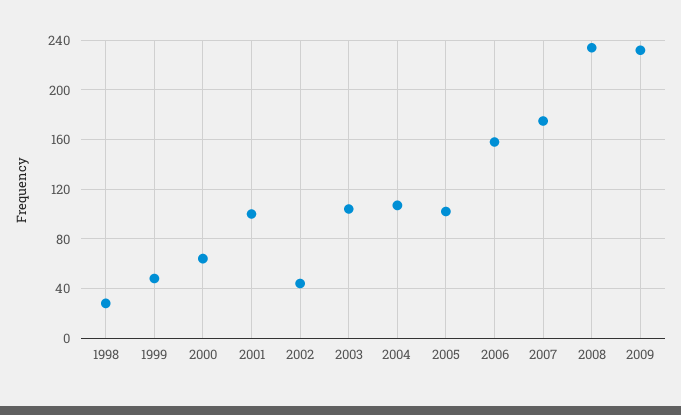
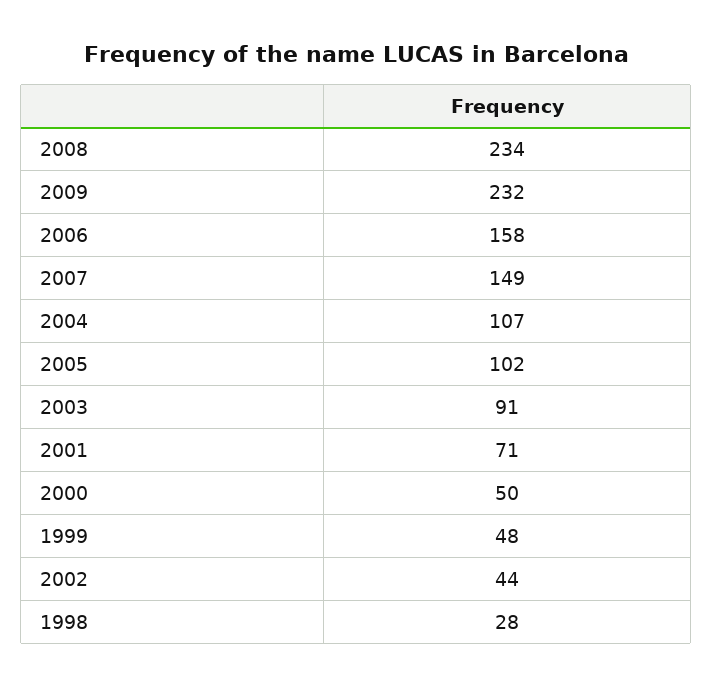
2000: 65 -> 50
2001: 100 -> 71
2003: 105 -> 91
2007: 175 -> 149

